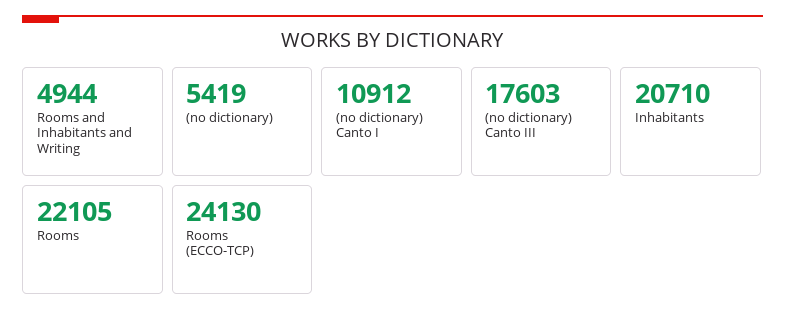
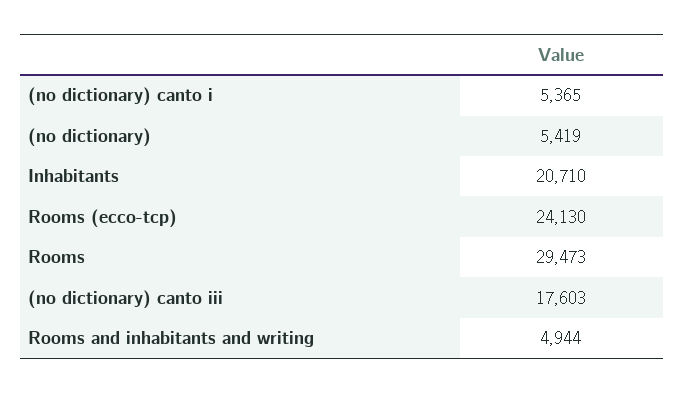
(no dictionary) Canto I: 10912 -> 5365
Rooms: 22105 -> 29473

